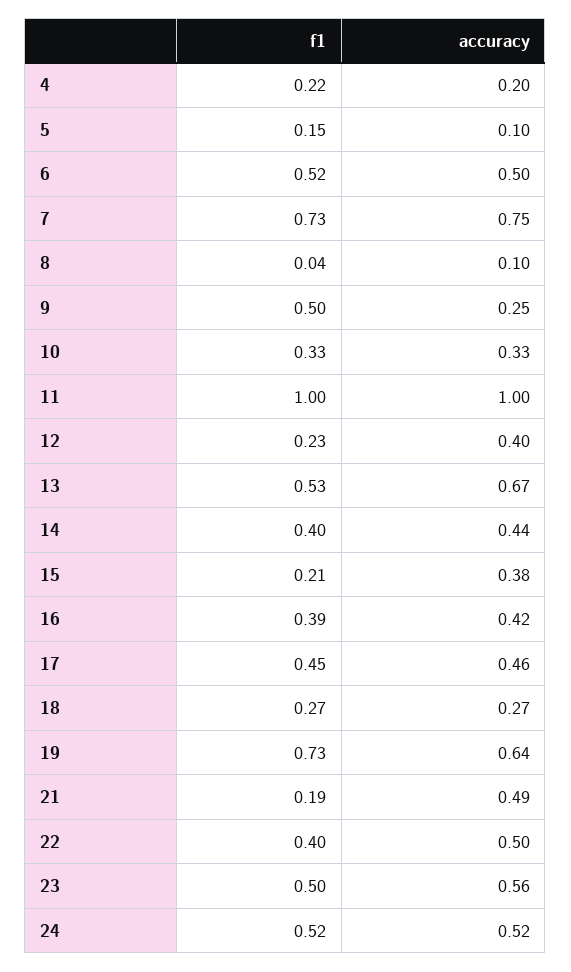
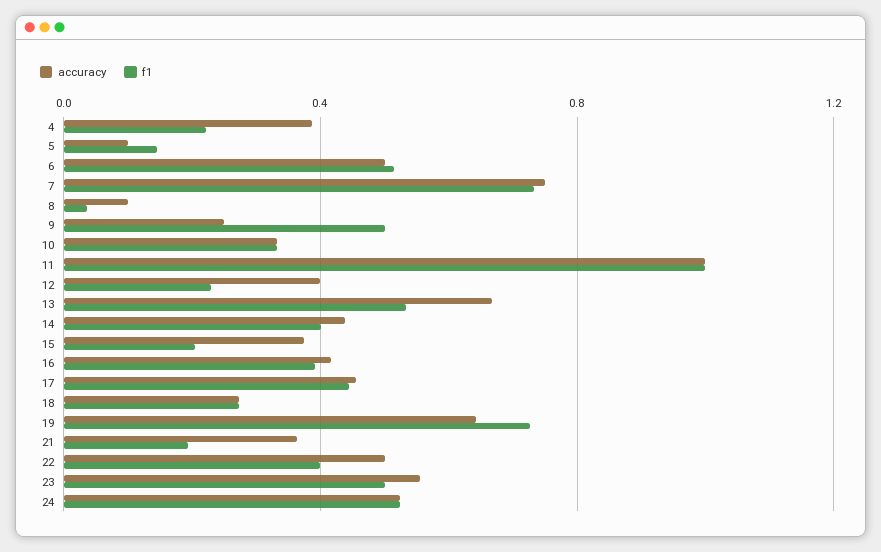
accuracy, 4: 0.2 -> 0.4
accuracy, 21: 0.49 -> 0.35

